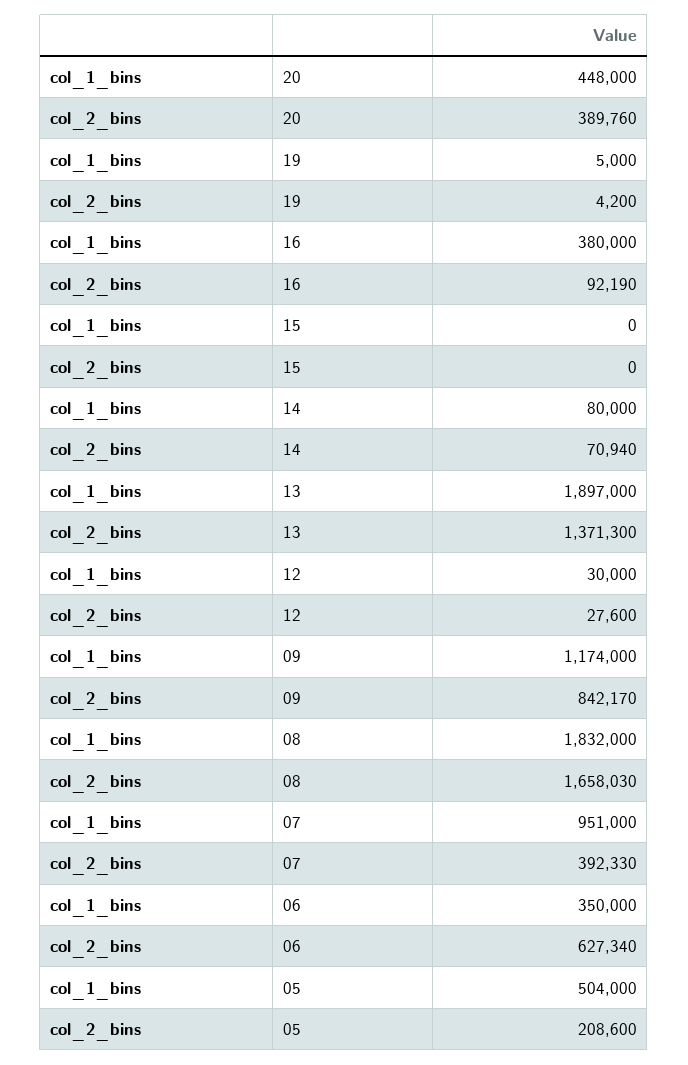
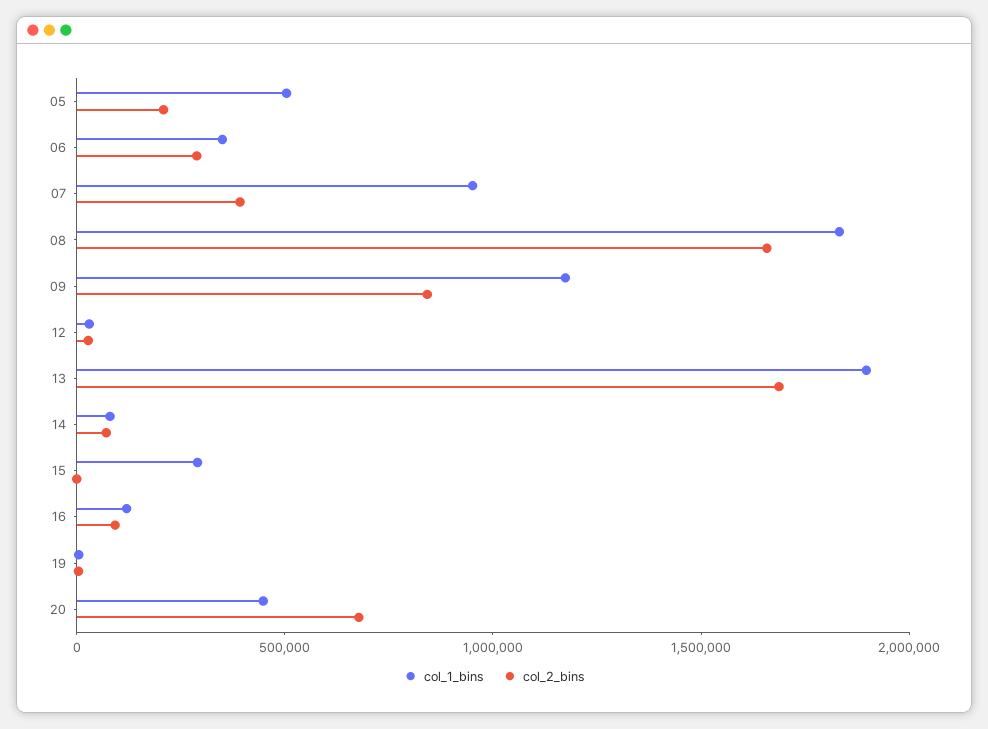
col_2_bins, 20: 389760 -> 700000
col_1_bins, 16: 380000 -> 100000
col_1_bins, 15: 0 -> 300000
col_2_bins, 13: 1371300 -> 1700000
col_2_bins, 06: 627340 -> 300000

